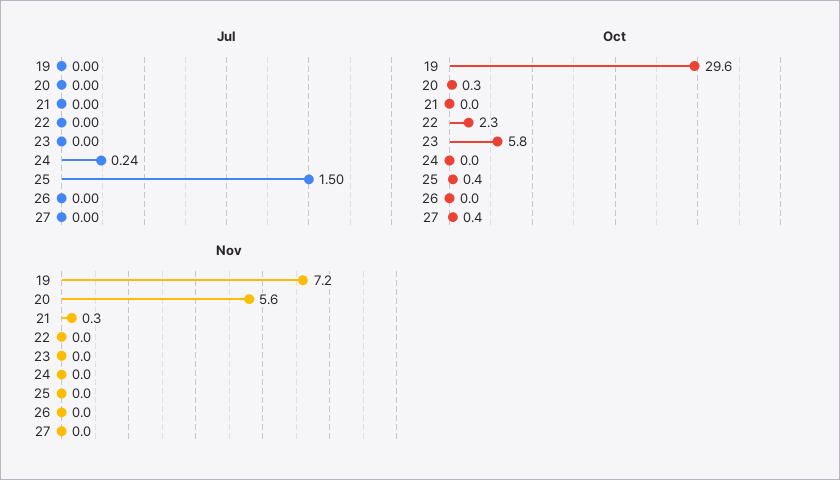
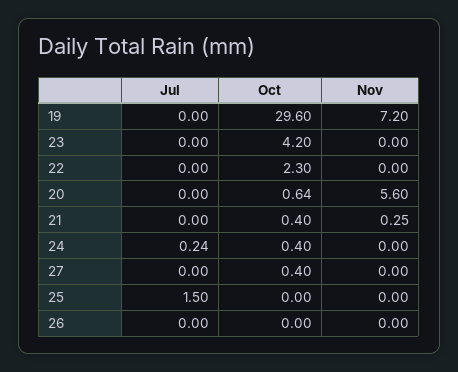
Oct, 20: 0.3 -> 0.64
Oct, 21: 0 -> 0.4
Oct, 23: 5.8 -> 4.2
Oct, 24: 0 -> 0.4
Oct, 25: 0.4 -> 0

